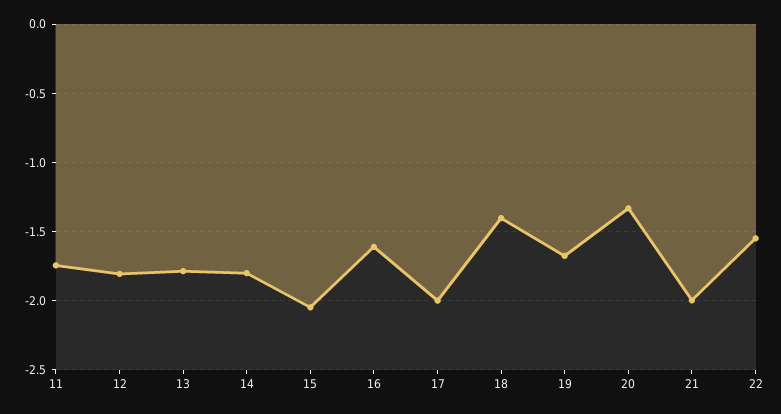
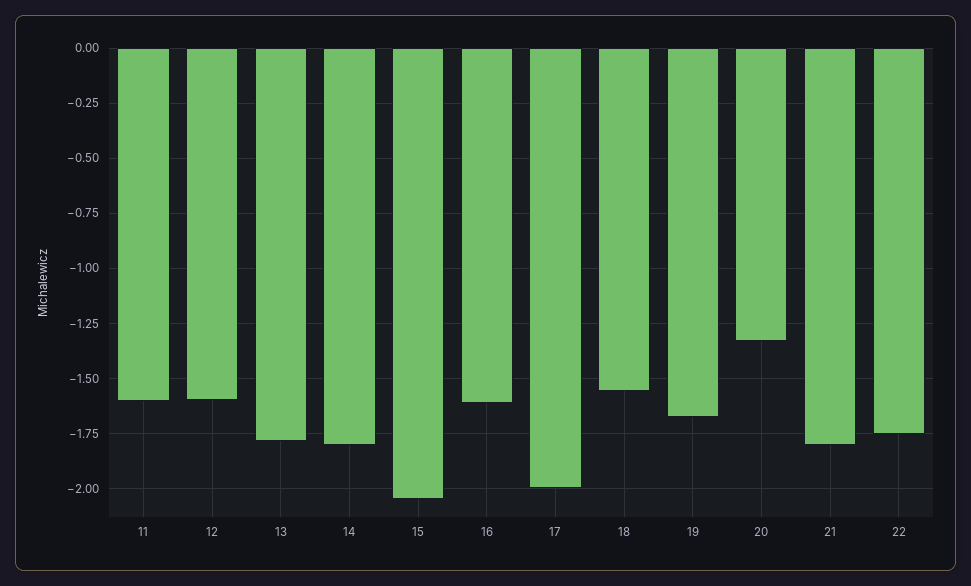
11: -1.75 -> -1.6
12: -1.8 -> -1.6
18: -1.4 -> -1.55
21: -2 -> -1.8
22: -1.55 -> -1.75

